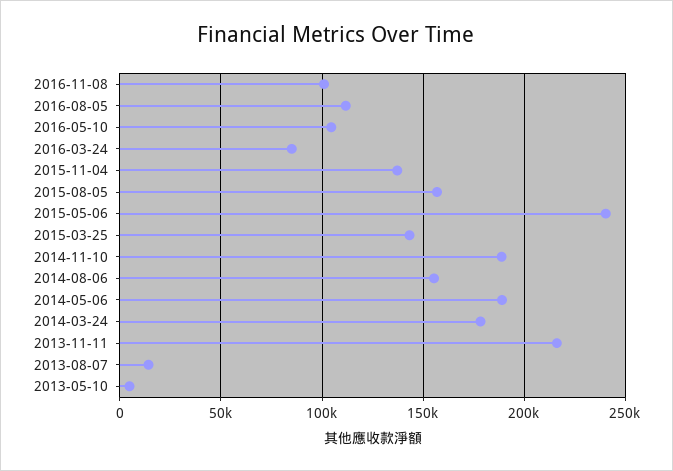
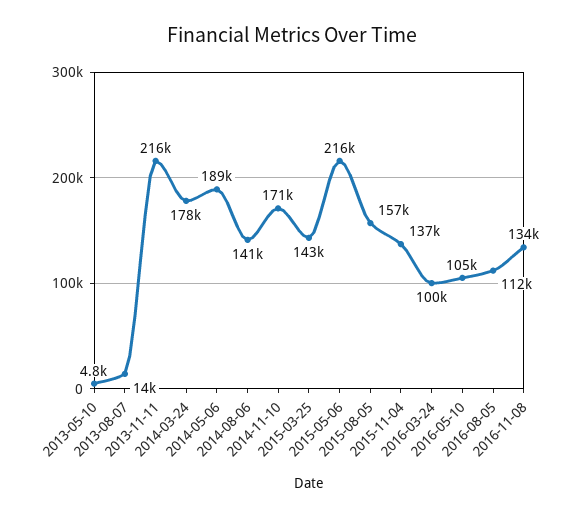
2016-11-08: 100000 -> 134000
2016-03-24: 85000 -> 100000
2015-05-06: 240000 -> 216000
2014-11-10: 190000 -> 171000
2014-08-06: 155000 -> 141000

